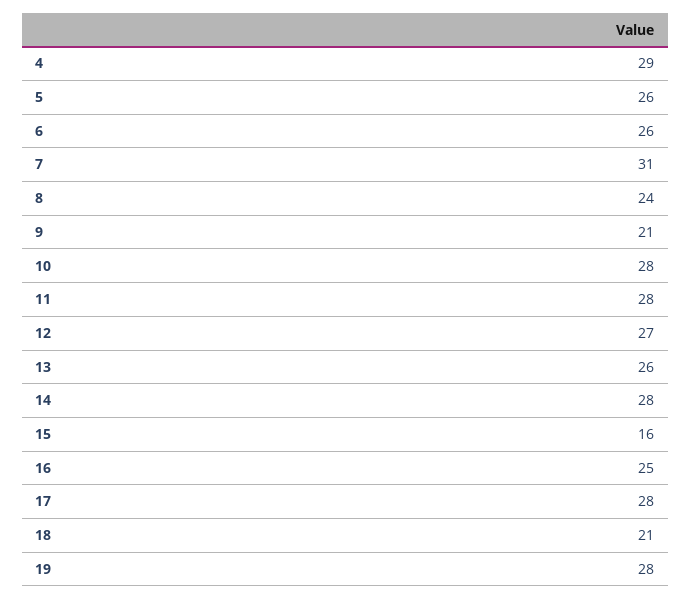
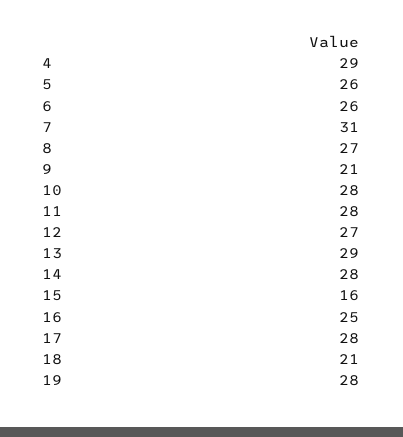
8: 24 -> 27
13: 26 -> 29

